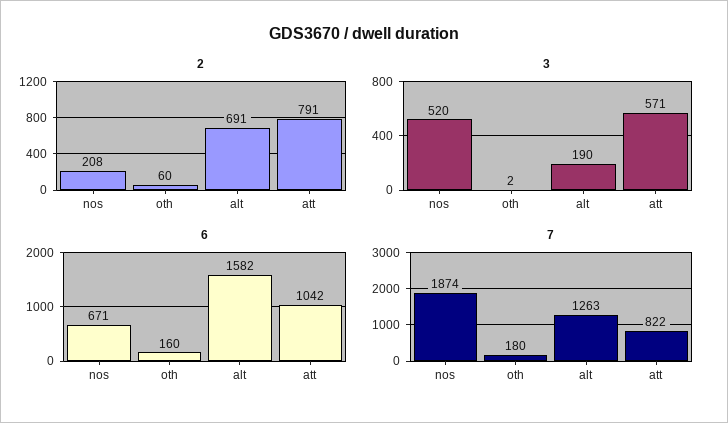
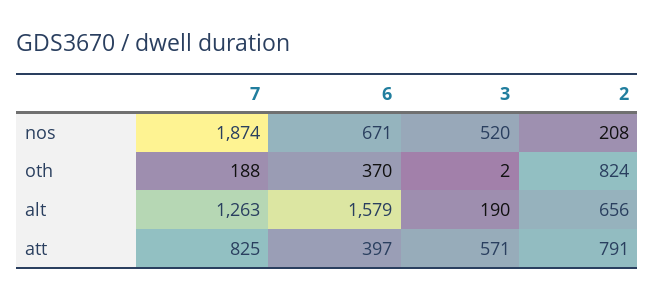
2, oth: 60 -> 824
2, alt: 691 -> 656
6, oth: 160 -> 370
6, alt: 1582 -> 1579
6, att: 1042 -> 397
7, oth: 180 -> 188
7, att: 822 -> 825

